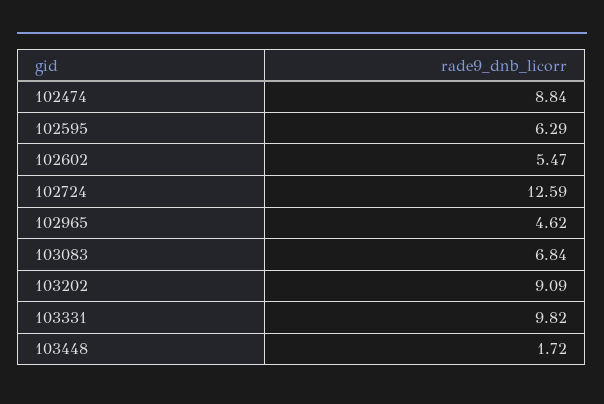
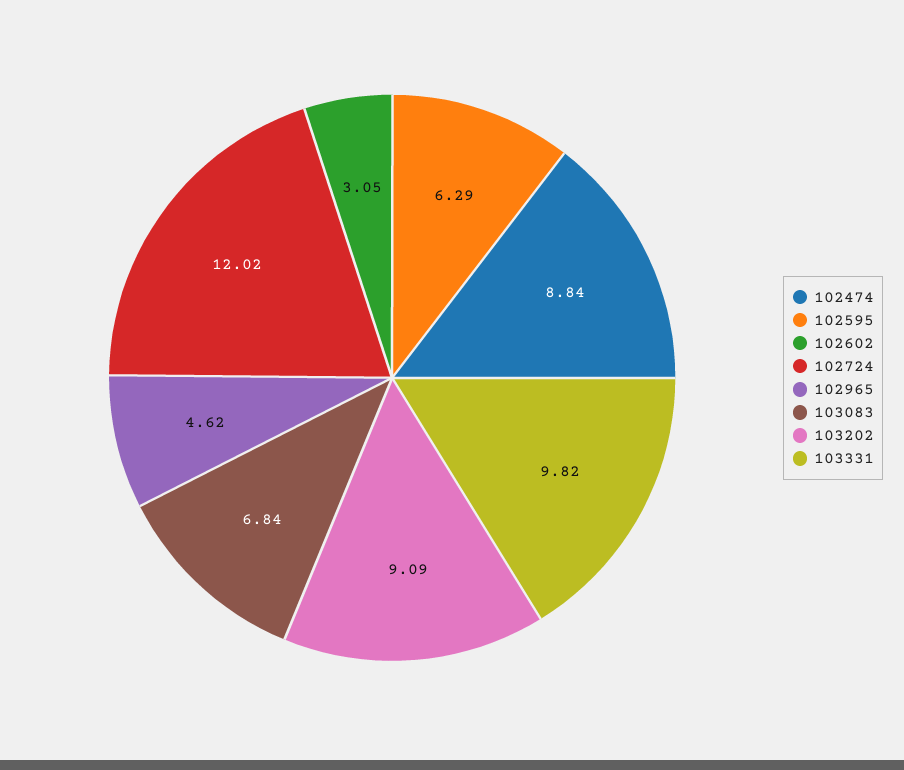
102602: 5.47 -> 3.05
102724: 12.59 -> 12.02
103448: 1.72 -> none

